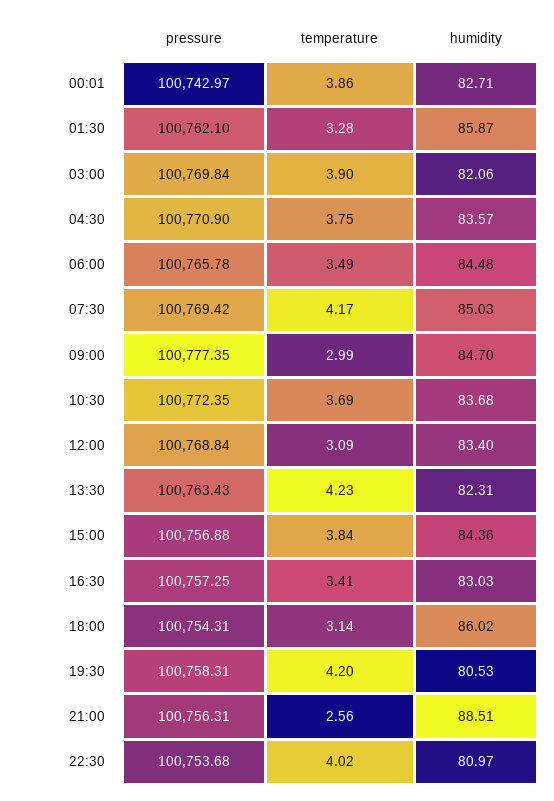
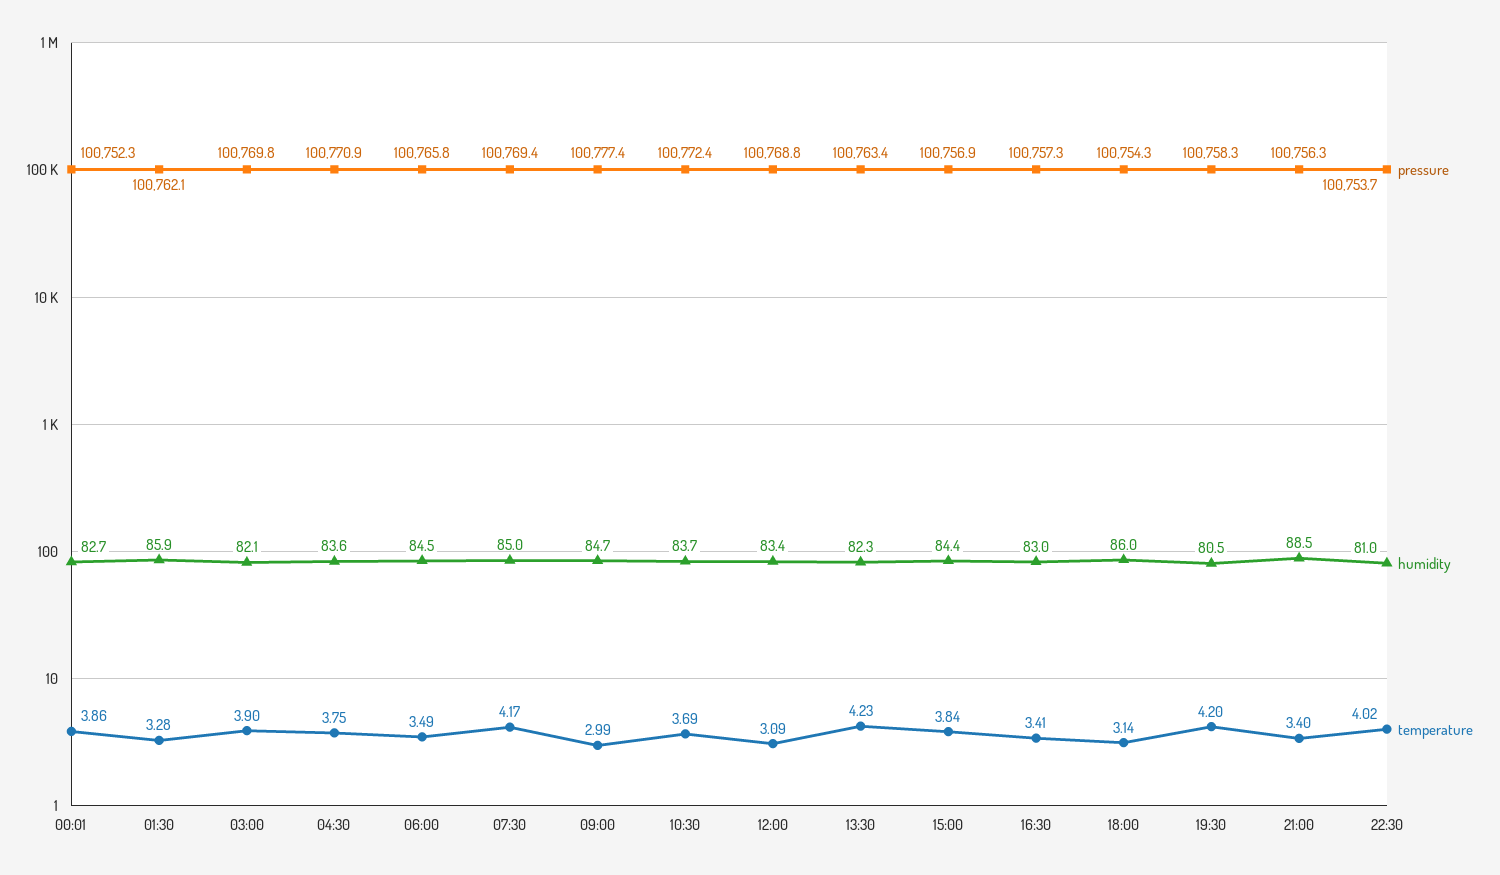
pressure, 00:01: 100742.97 -> 100752.3
temperature, 21:00: 2.56 -> 3.4

